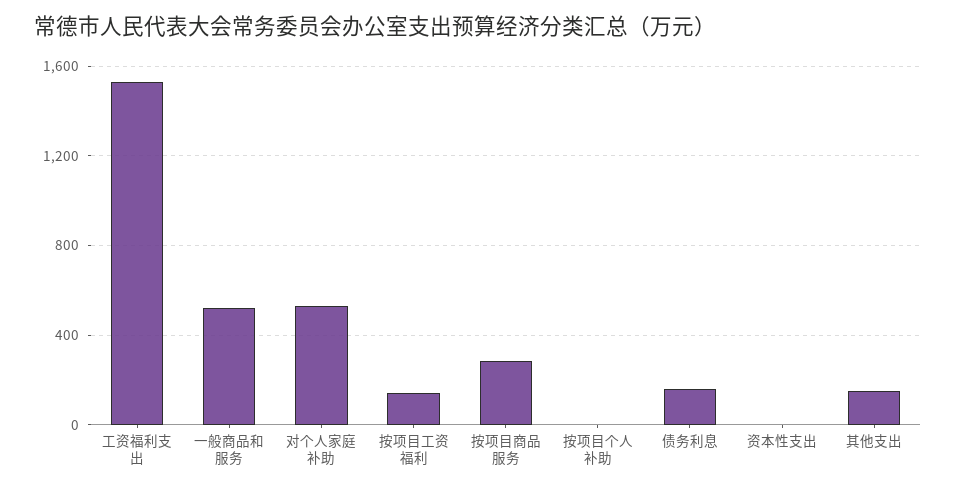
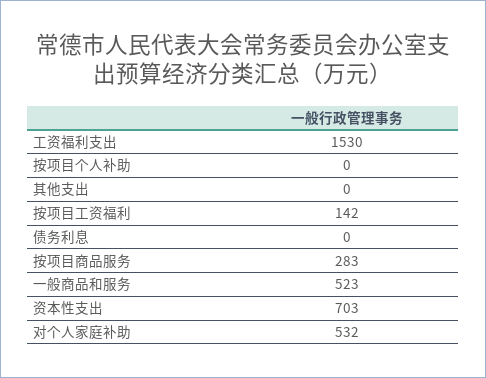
债务利息: 150 -> 0
资本性支出: 0 -> 703
其他支出: 150 -> 0

